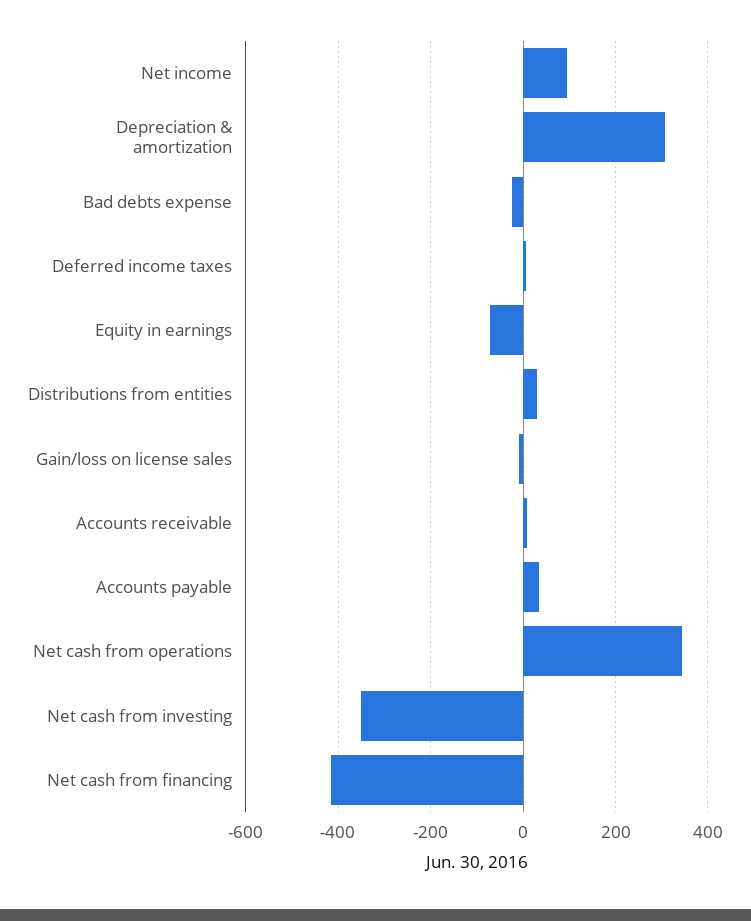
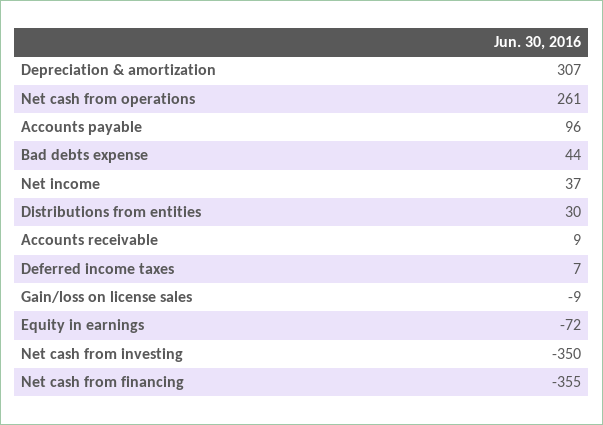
Net income: 100 -> 37
Bad debts expense: -20 -> 44
Accounts payable: 40 -> 96
Net cash from operations: 340 -> 261
Net cash from financing: -420 -> -355

